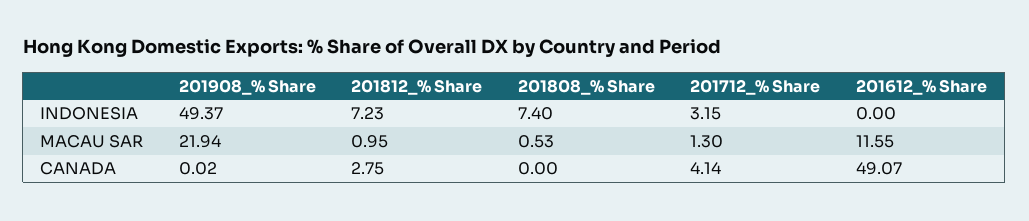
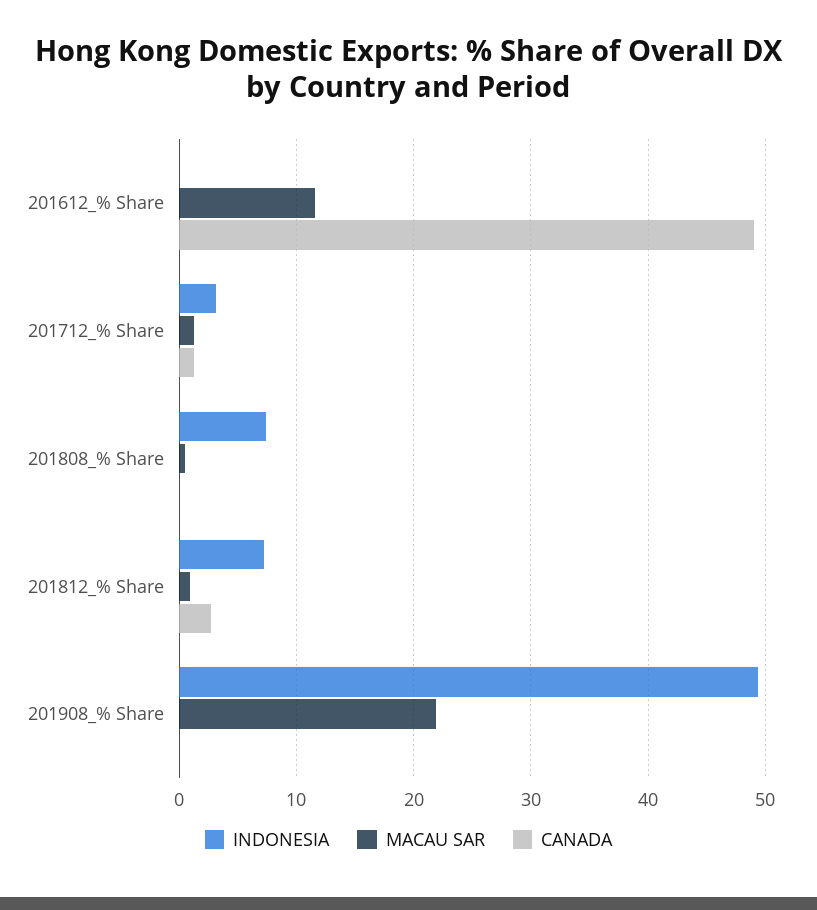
CANADA, 201712_% Share: 4.14 -> 1

